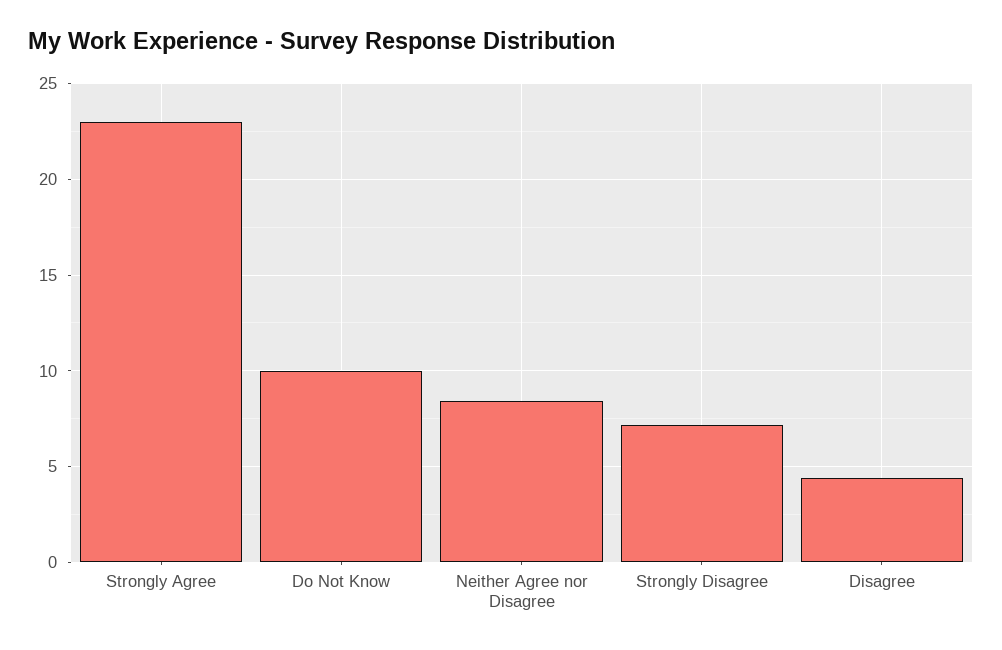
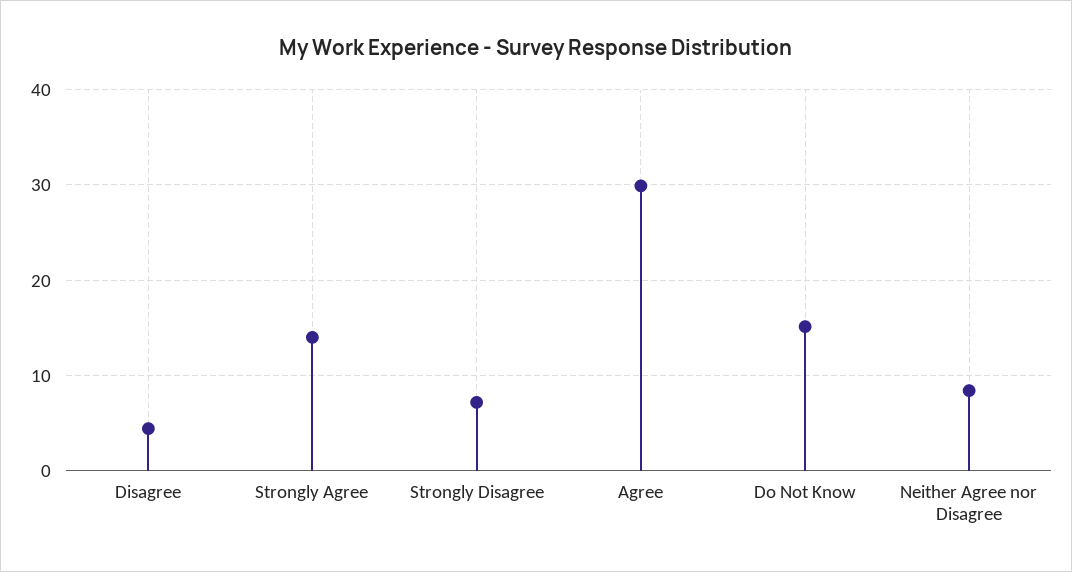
Strongly Agree: 23 -> 14
Do Not Know: 10 -> 15
Agree: none -> 30

